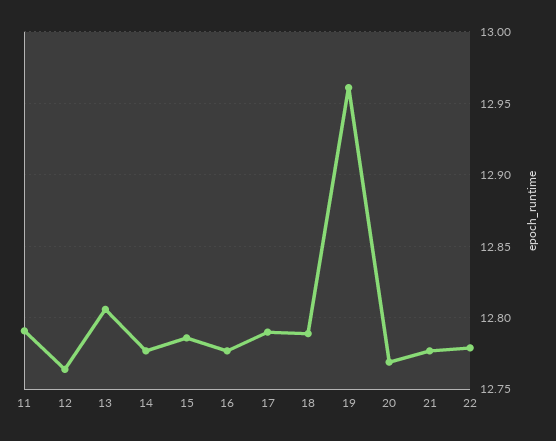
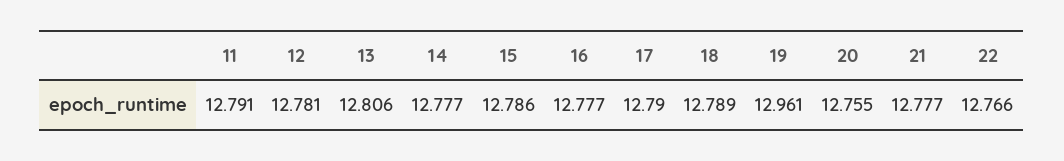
12: 12.765 -> 12.781
20: 12.77 -> 12.755
22: 12.78 -> 12.766

